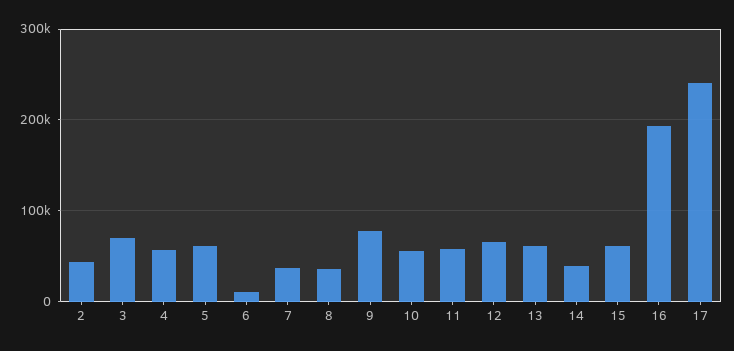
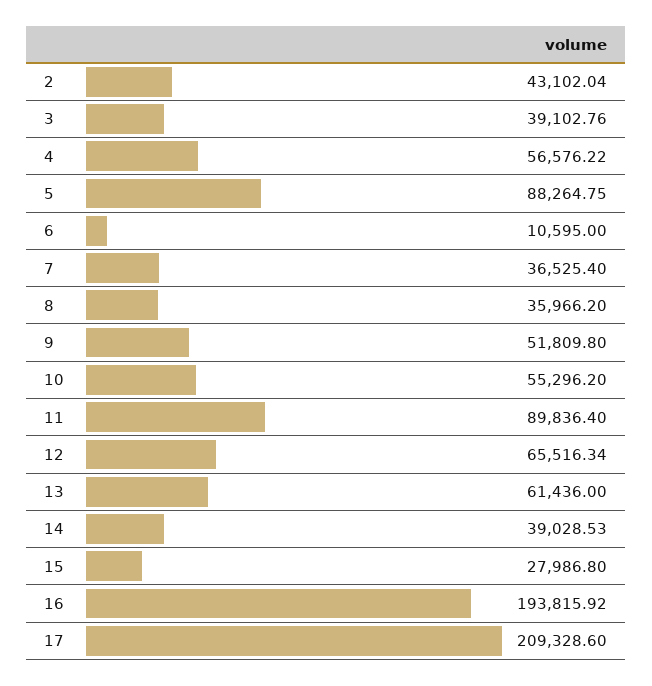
3: 70000 -> 39102.76
5: 60000 -> 88264.75
9: 80000 -> 51809.8
11: 60000 -> 89836.4
15: 60000 -> 27986.8
17: 240000 -> 209328.6

